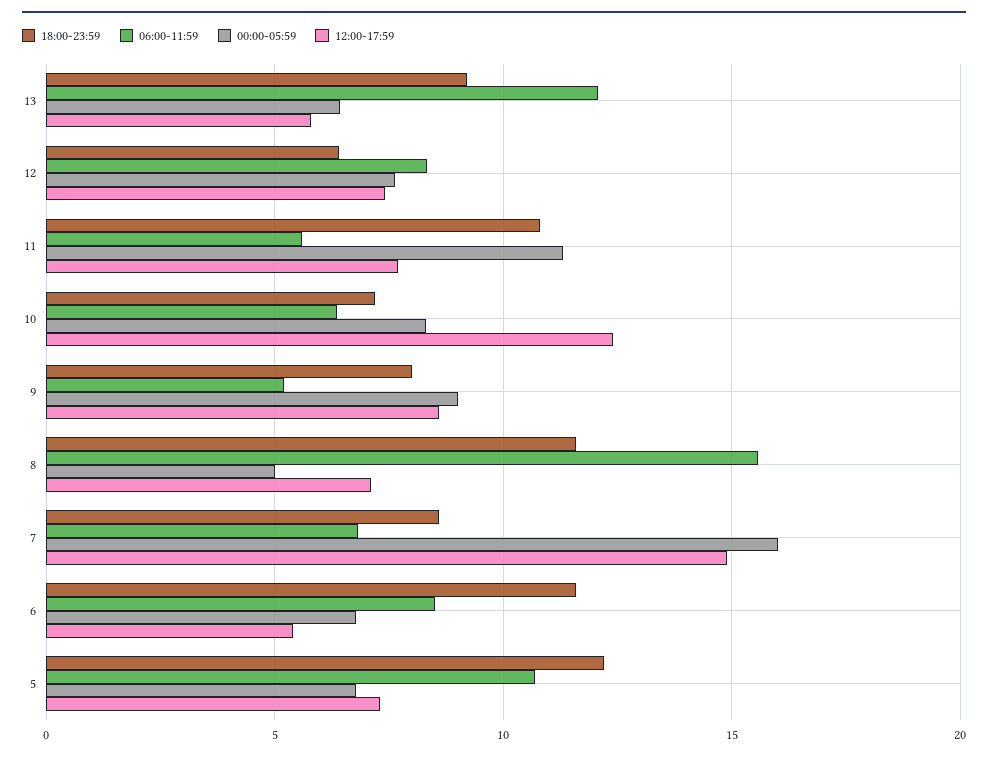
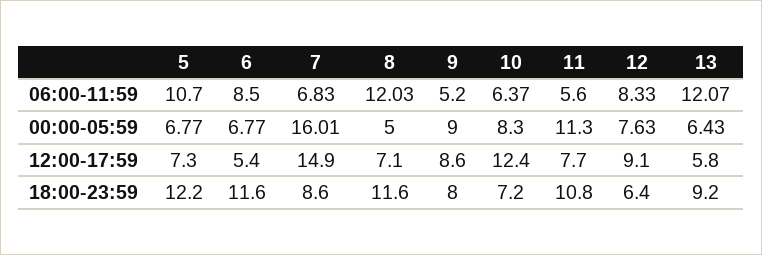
12:00-17:59, 12: 7.5 -> 9.1
06:00-11:59, 8: 15.5 -> 12.03

